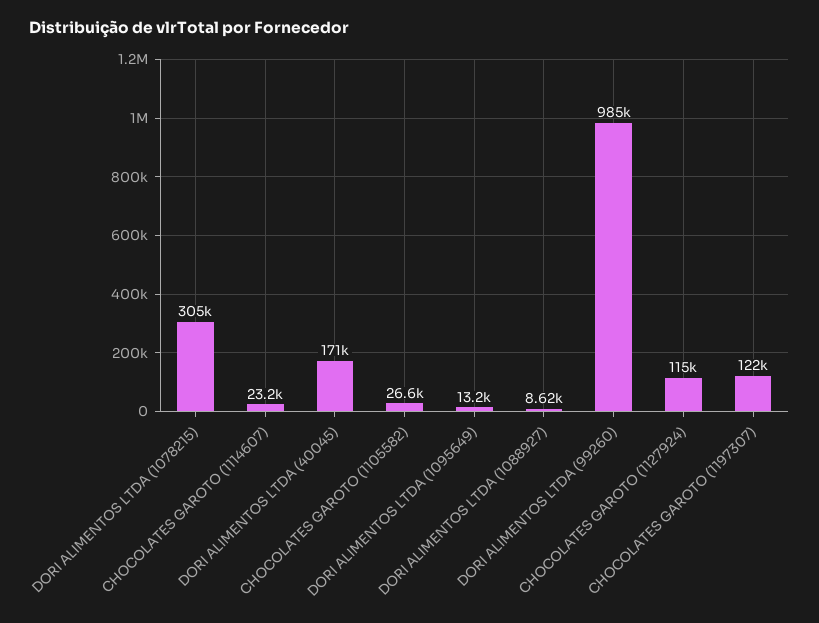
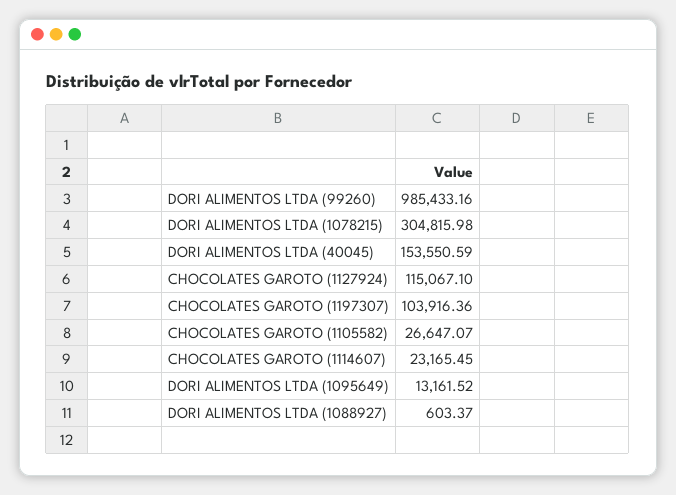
DORI ALIMENTOS LTDA (40045): 171000 -> 153550.59
DORI ALIMENTOS LTDA (1088927): 8620 -> 603.37
CHOCOLATES GAROTO (1197307): 122000 -> 103916.36

